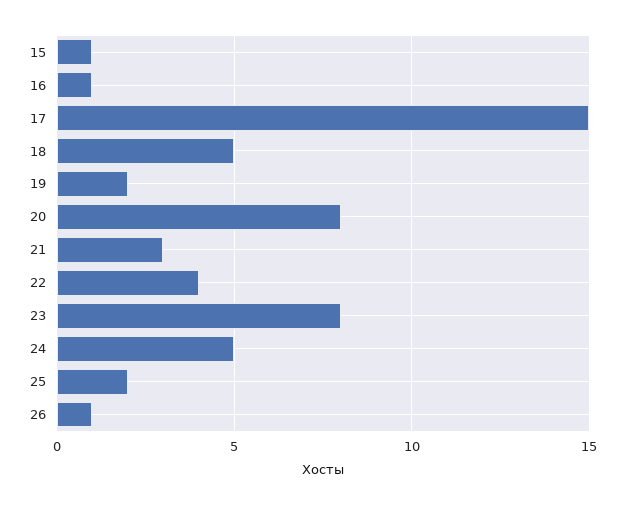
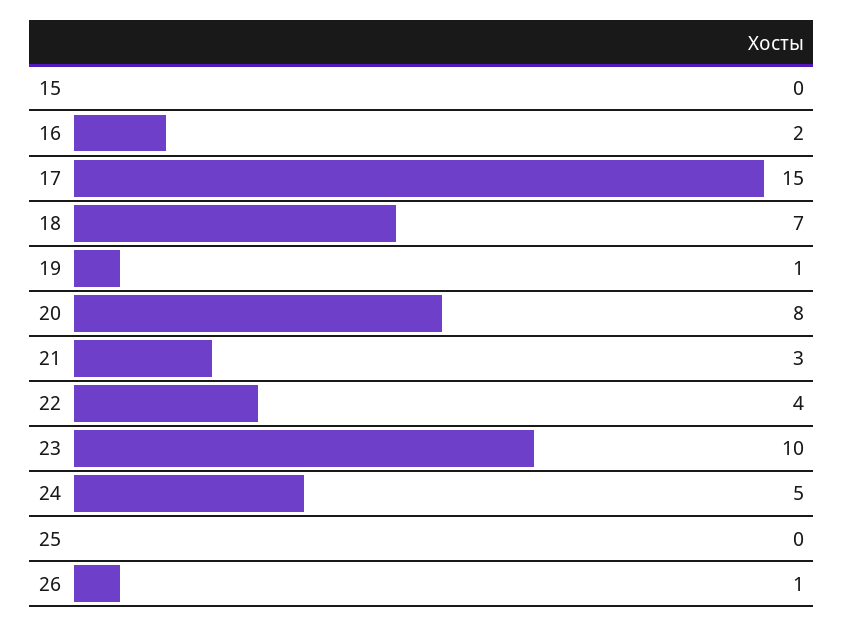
15: 1 -> 0
16: 1 -> 2
18: 5 -> 7
19: 2 -> 1
23: 8 -> 10
25: 2 -> 0

